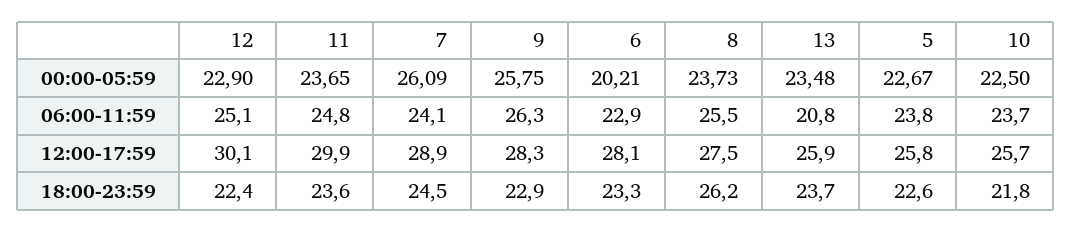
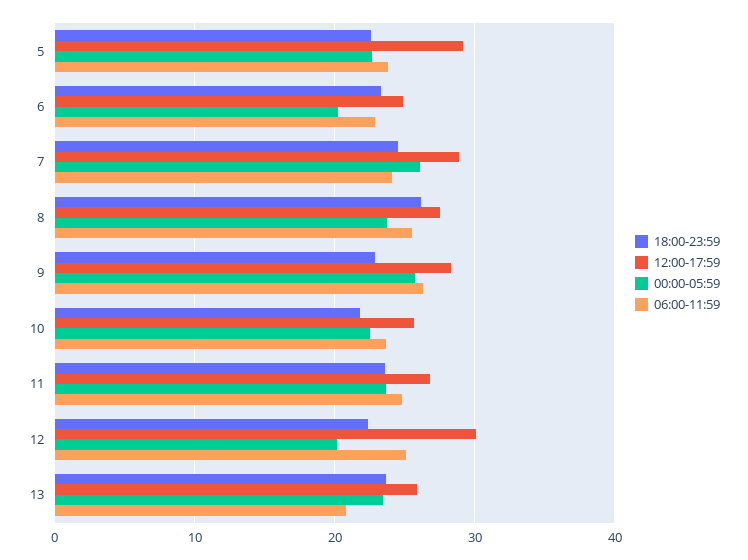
00:00-05:59, 12: 22.9 -> 20
12:00-17:59, 11: 29.9 -> 27
12:00-17:59, 6: 28.1 -> 25
12:00-17:59, 5: 25.8 -> 29

